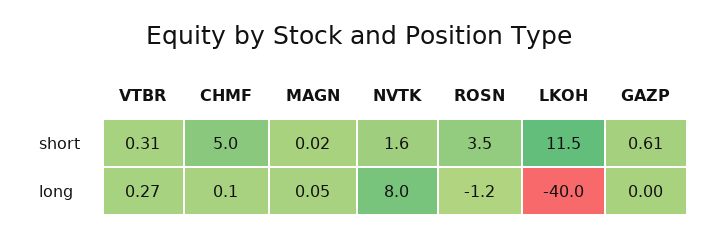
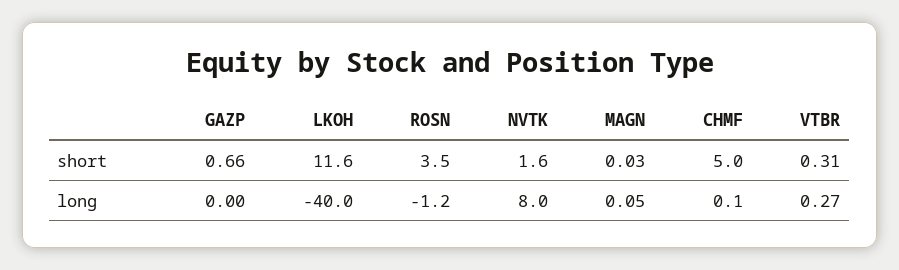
MAGN, short: 0.02 -> 0.03
LKOH, short: 11.5 -> 11.6
GAZP, short: 0.61 -> 0.66

